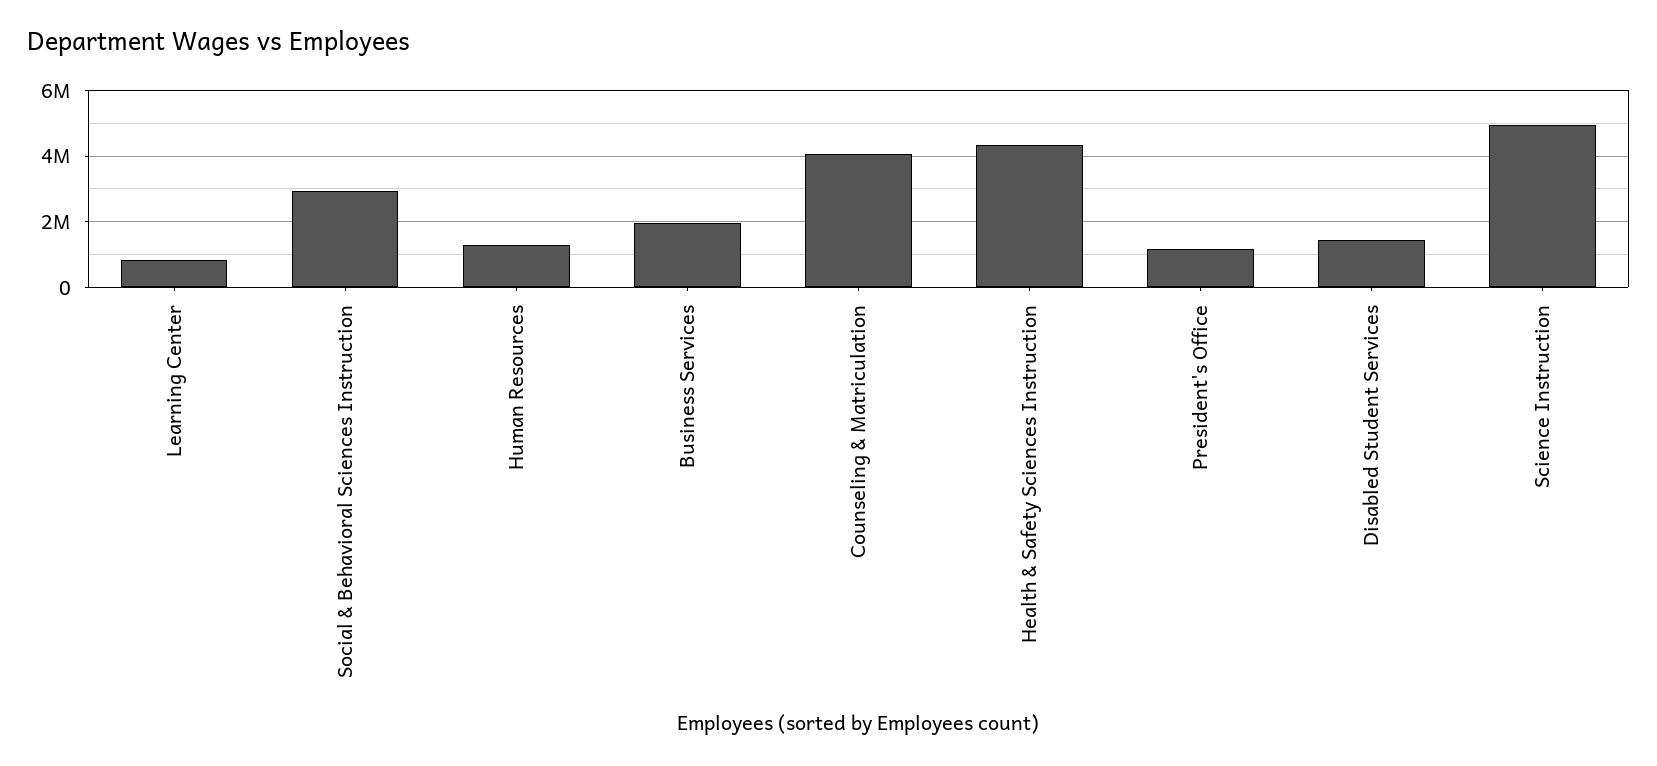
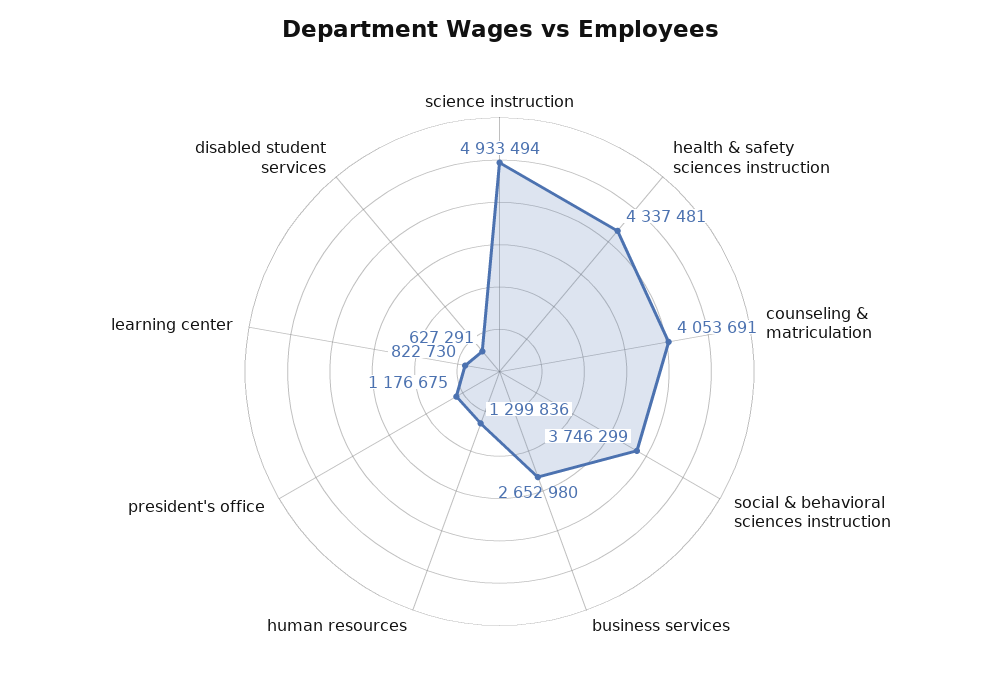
Social & Behavioral Sciences Instruction: 3000000 -> 3746299
Business Services: 2000000 -> 2652980
Disabled Student Services: 1400000 -> 627291

